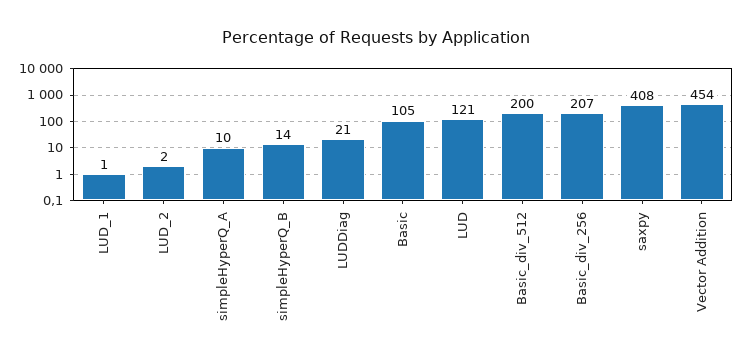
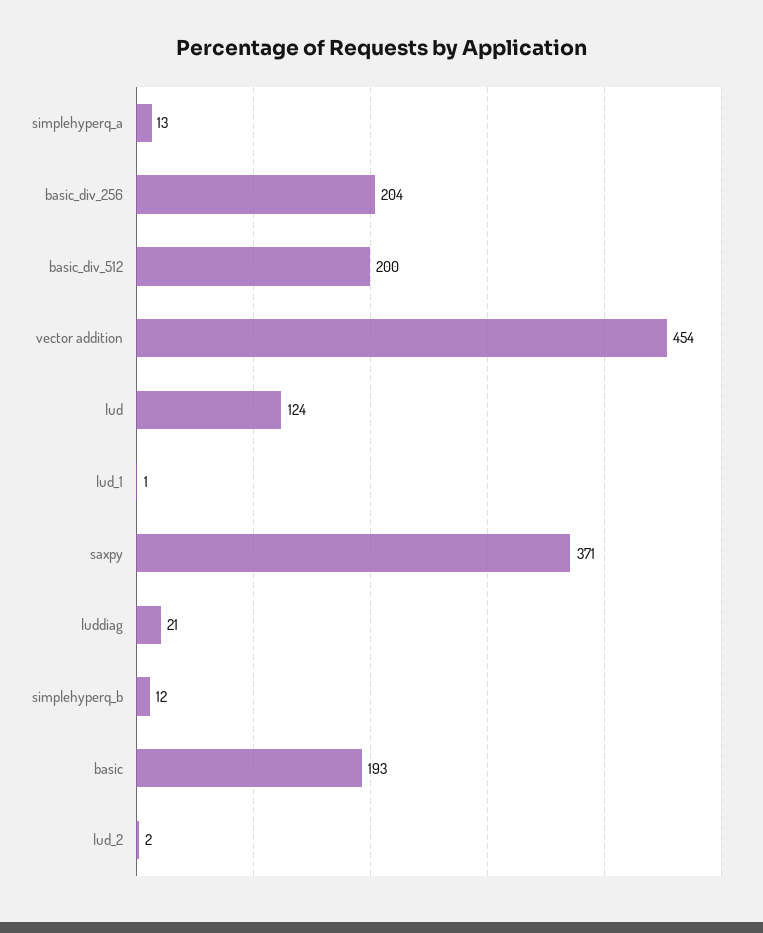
simpleHyperQ_A: 10 -> 13
simpleHyperQ_B: 14 -> 12
Basic: 105 -> 193
LUD: 121 -> 124
Basic_div_256: 207 -> 204
saxpy: 408 -> 371

